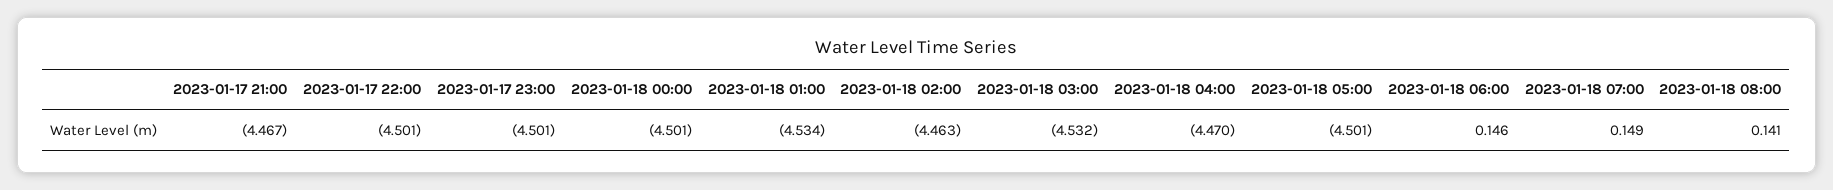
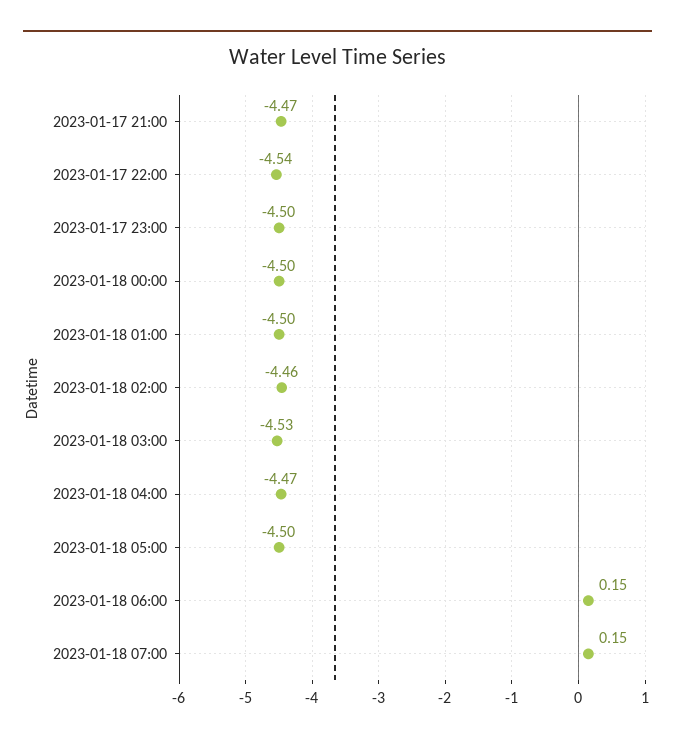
2023-01-17 22:00: -4.501 -> -4.54
2023-01-18 01:00: -4.534 -> -4.5
2023-01-18 08:00: 0.141 -> none

